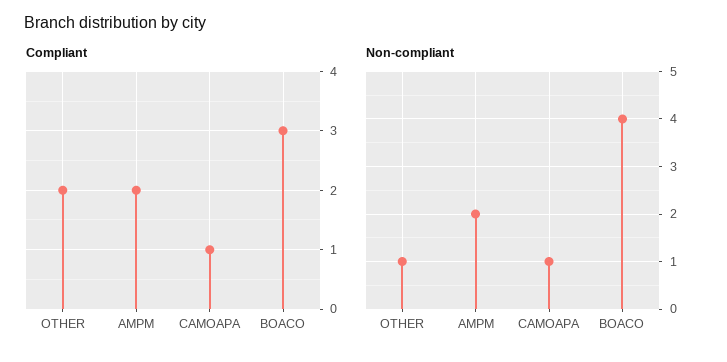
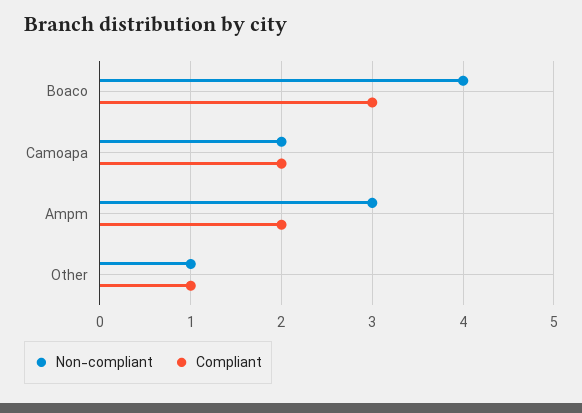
Compliant, OTHER: 2 -> 1
Compliant, CAMOAPA: 1 -> 2
Non-compliant, AMPM: 2 -> 3
Non-compliant, CAMOAPA: 1 -> 2

